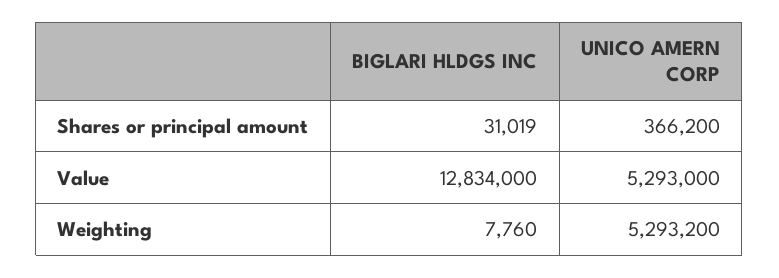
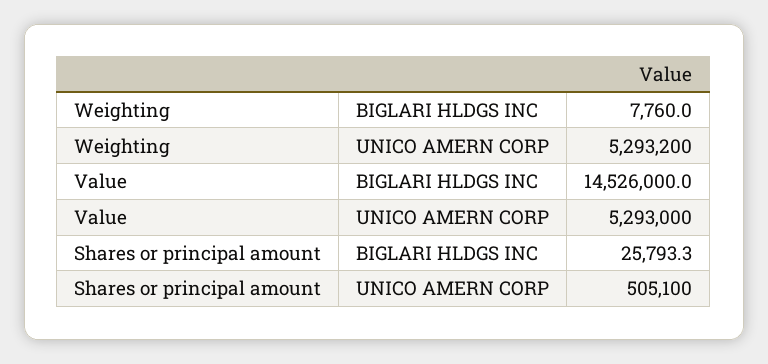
BIGLARI HLDGS INC, Shares or principal amount: 31019 -> 25793.3
UNICO AMERN CORP, Shares or principal amount: 366200 -> 505100
BIGLARI HLDGS INC, Value: 12834000 -> 14526000

